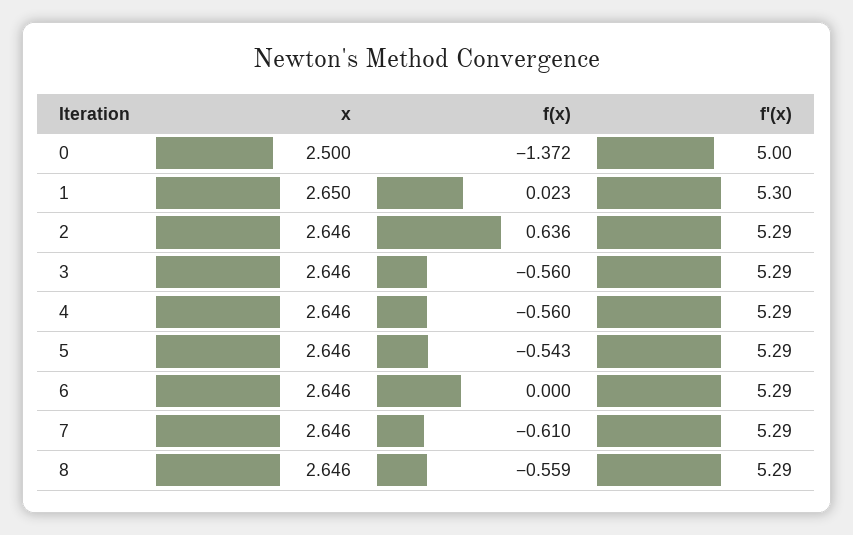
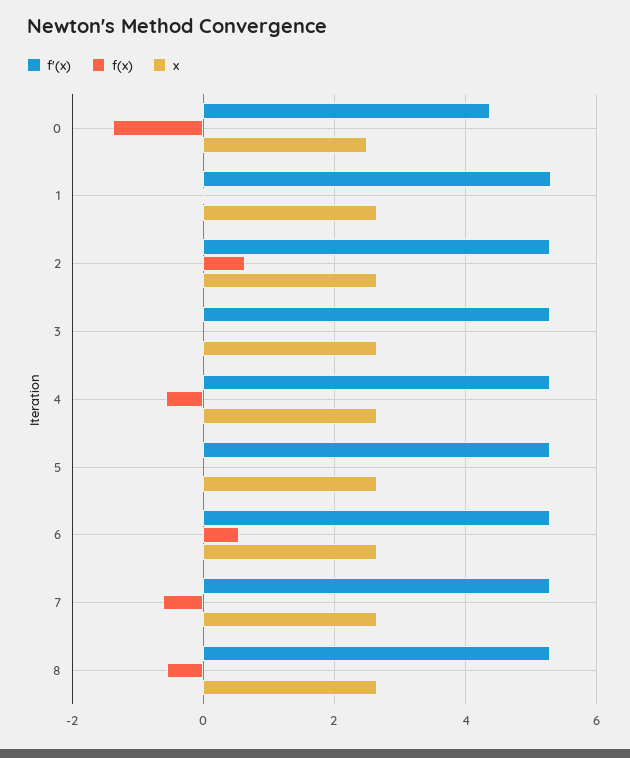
f'(x), 0: 5 -> 4.4
f(x), 3: -0.56 -> 0
f(x), 5: -0.543 -> 0
f(x), 6: 0 -> 0.6

